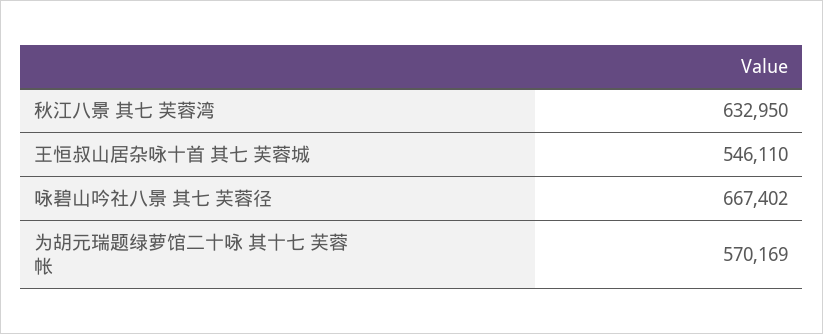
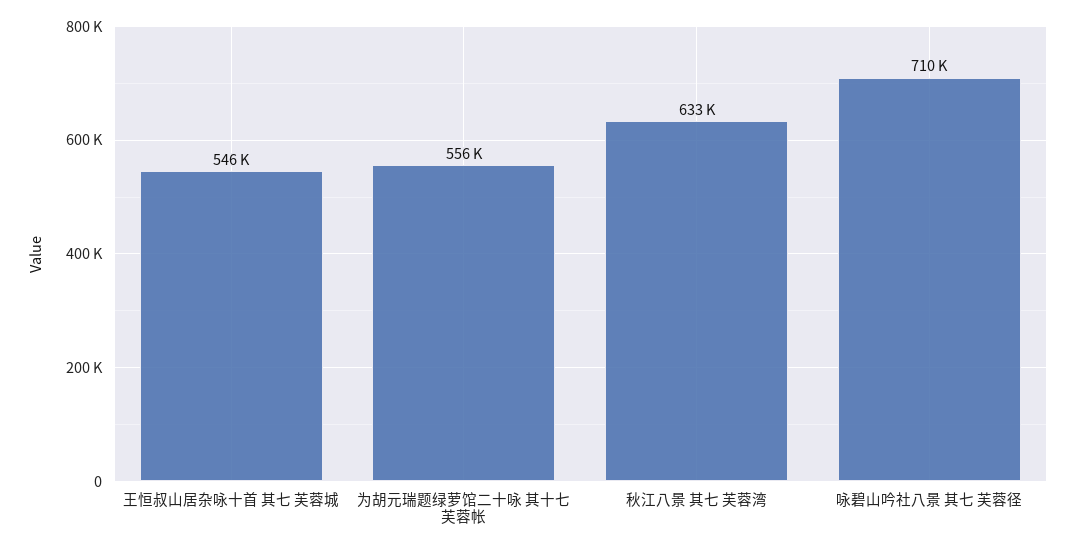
咏碧山吟社八景 其七 芙蓉径: 667402 -> 710000
为胡元瑞题绿萝馆二十咏 其十七 芙蓉帐: 570169 -> 556000

